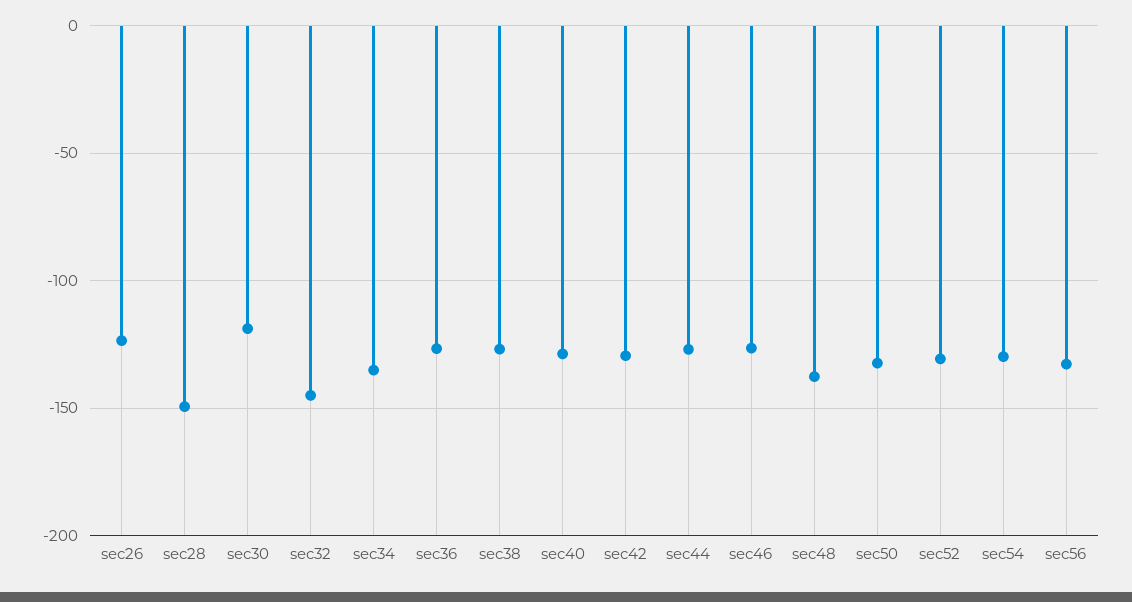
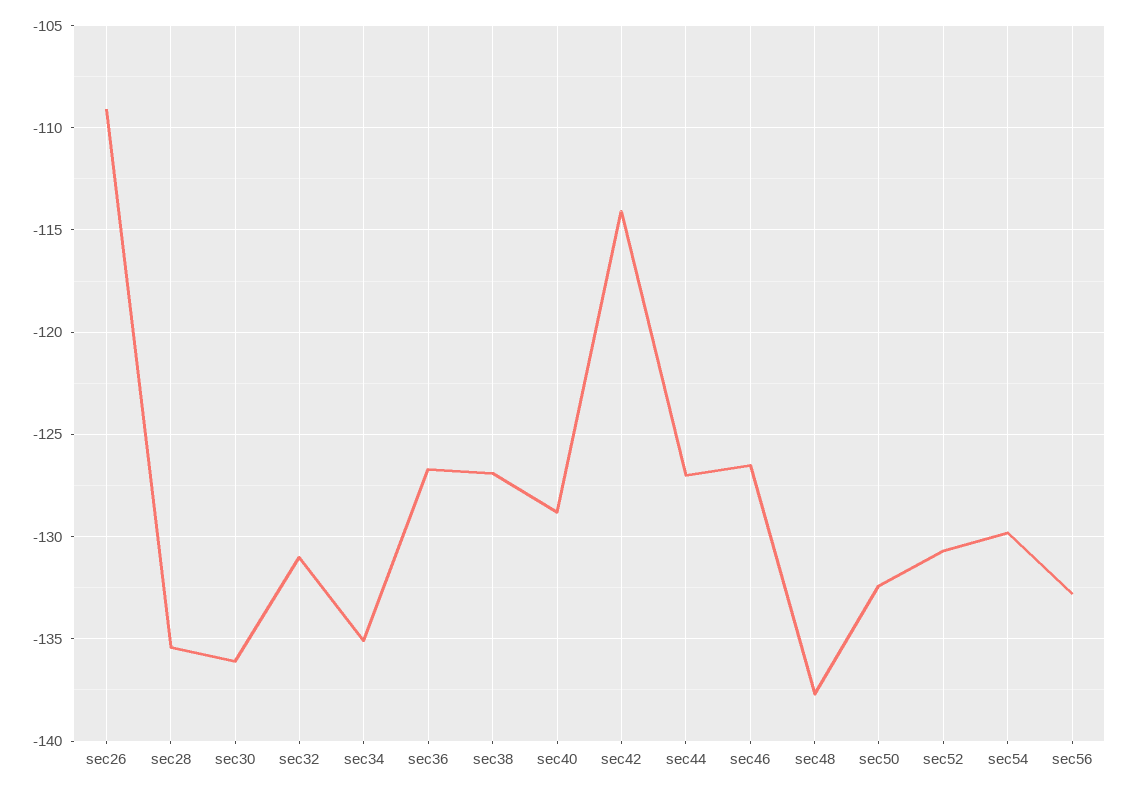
sec26: -125 -> -109
sec28: -150 -> -135.5
sec30: -120 -> -136
sec32: -145 -> -131
sec42: -130 -> -114

